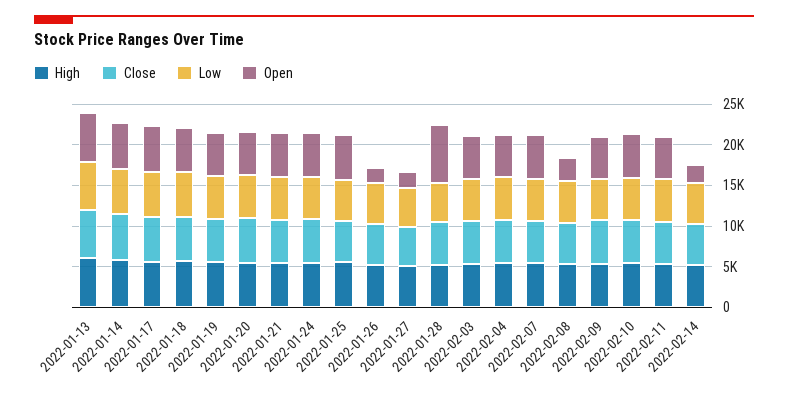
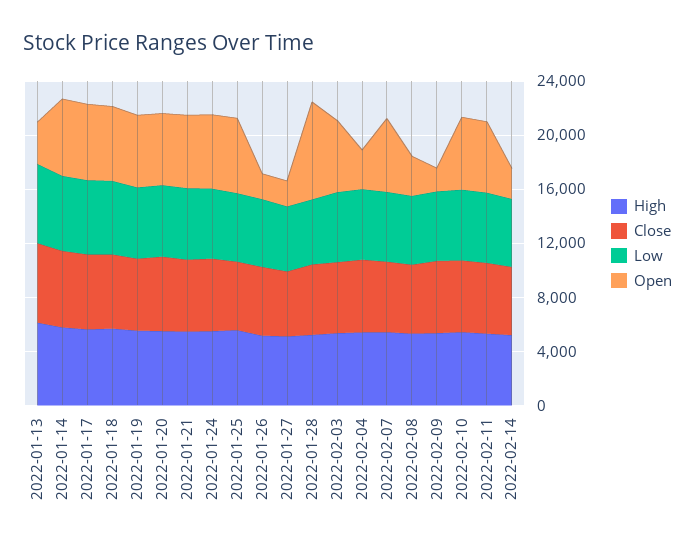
Open, 2022-01-13: 6000 -> 3000
Open, 2022-02-04: 5000 -> 3000
Open, 2022-02-09: 5000 -> 2000

